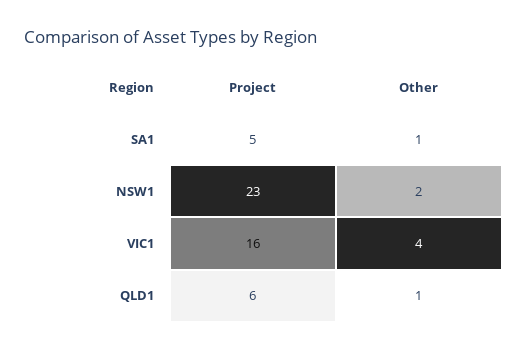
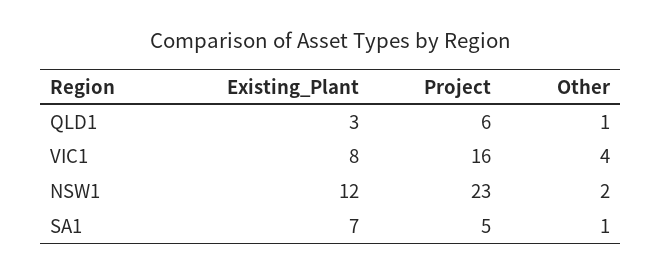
Existing_Plant, QLD1: none -> 3
Existing_Plant, VIC1: none -> 8
Existing_Plant, NSW1: none -> 12
Existing_Plant, SA1: none -> 7

